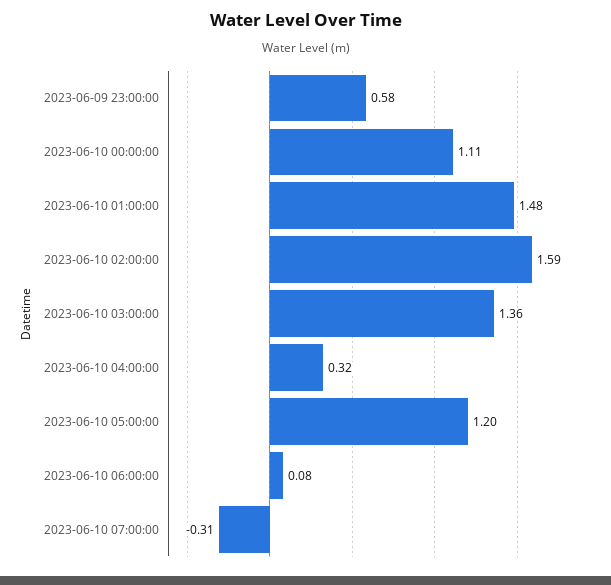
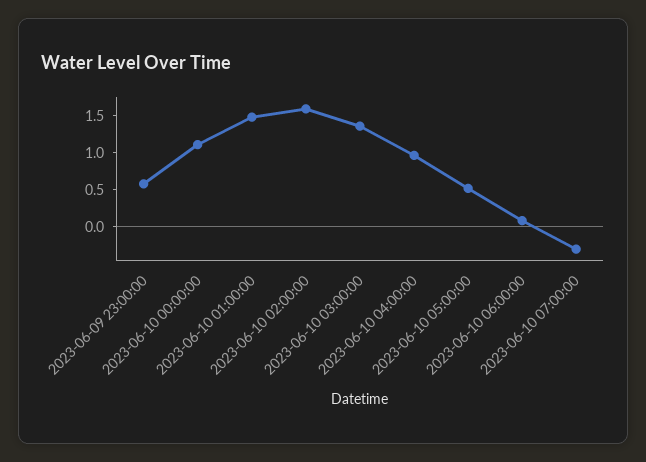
2023-06-10 04:00:00: 0.32 -> 1
2023-06-10 05:00:00: 1.2 -> 0.5

